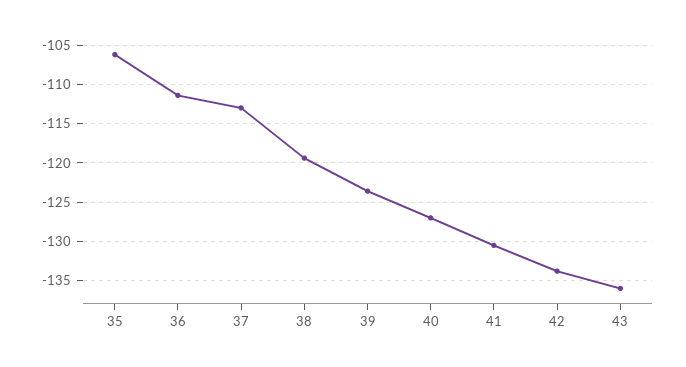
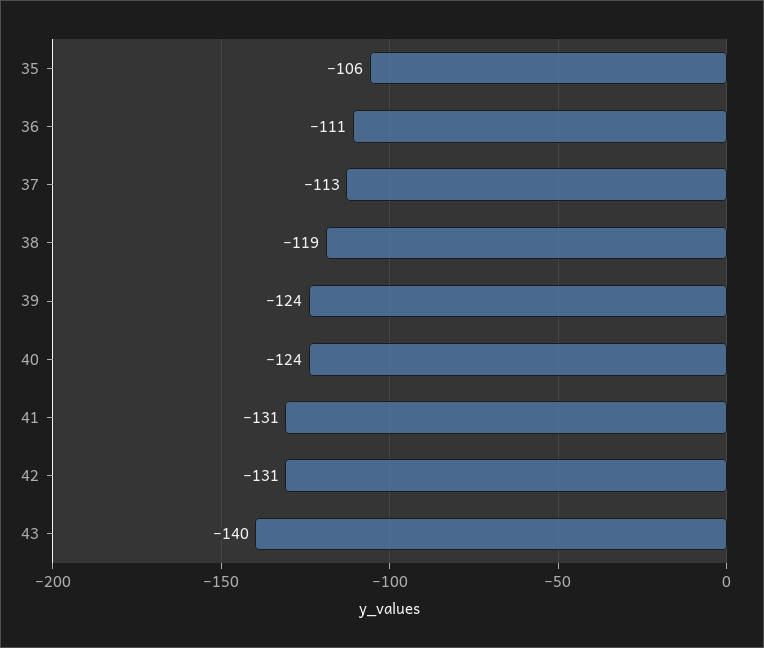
40: -127 -> -124
42: -134 -> -131
43: -136 -> -140

